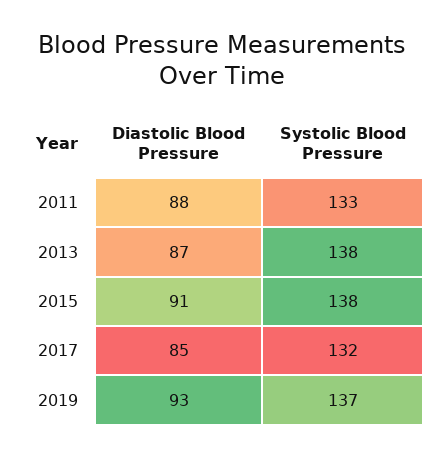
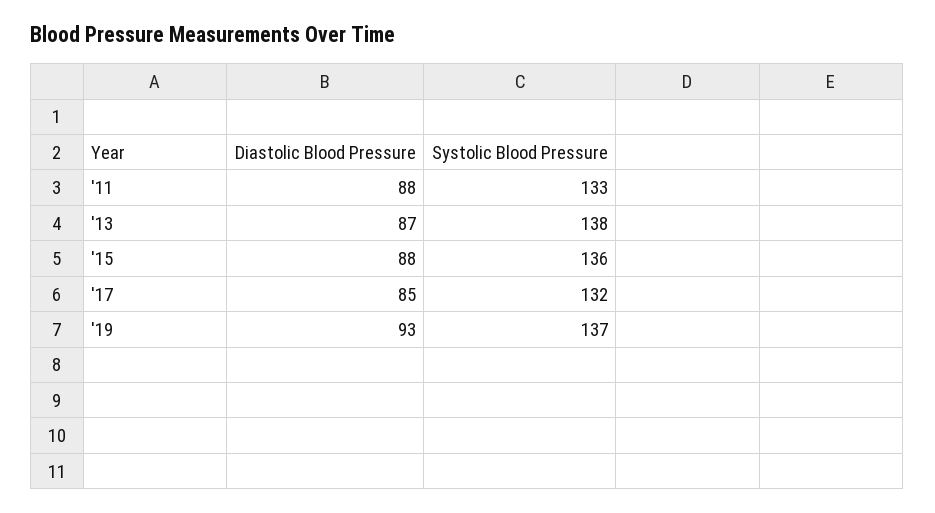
Diastolic Blood Pressure, 2015: 91 -> 88
Systolic Blood Pressure, 2015: 138 -> 136

